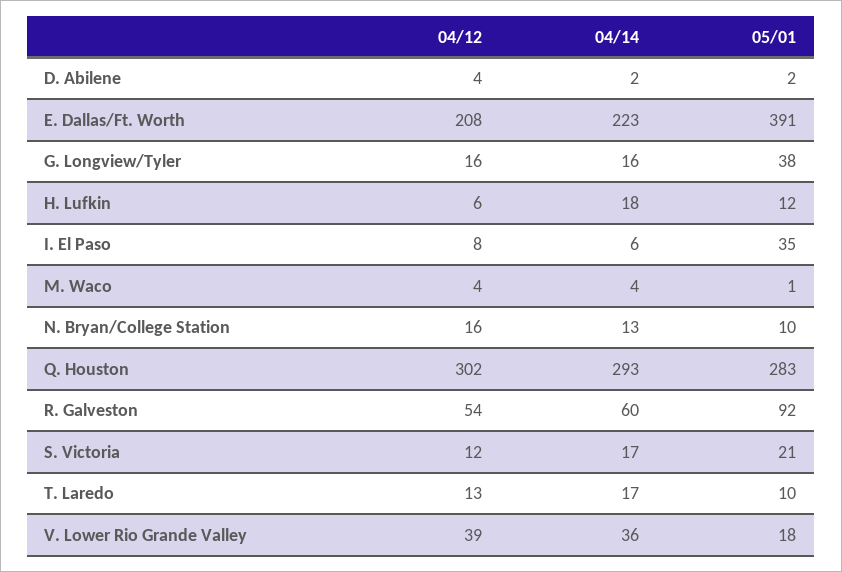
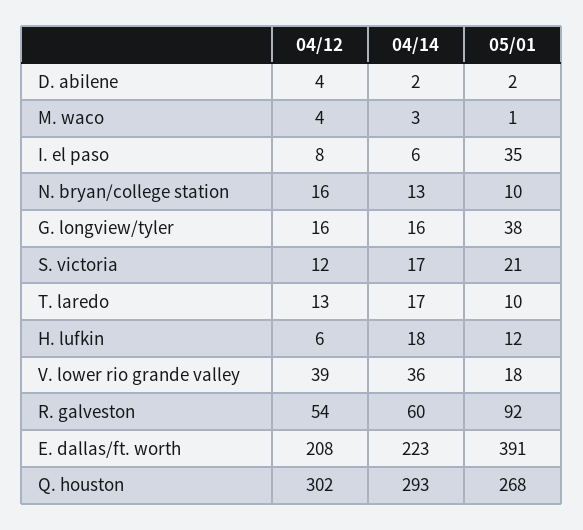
04/14, M. Waco: 4 -> 3
05/01, Q. Houston: 283 -> 268

